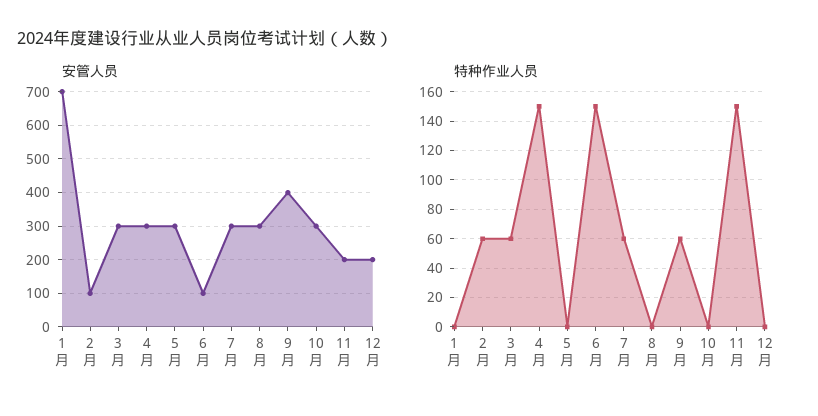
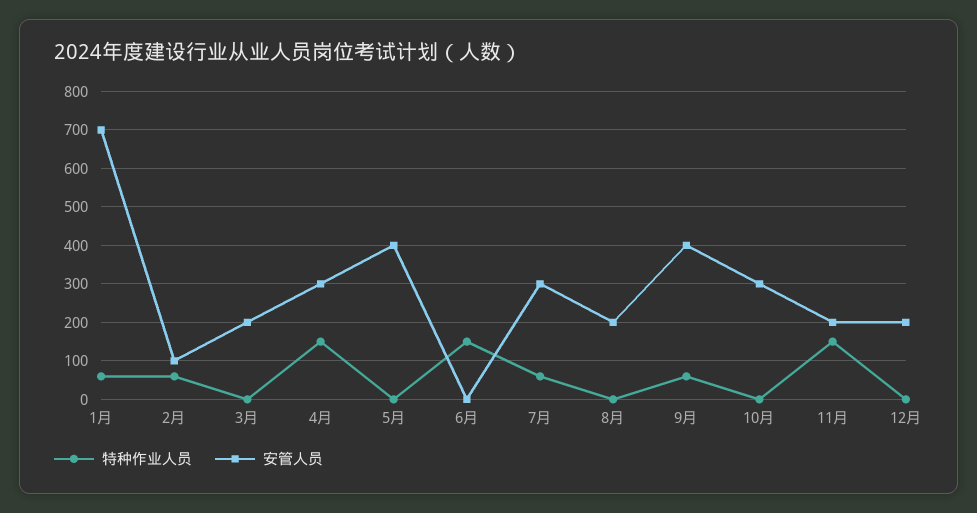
安管人员, 3月: 300 -> 200
安管人员, 5月: 300 -> 400
安管人员, 6月: 100 -> 0
安管人员, 8月: 300 -> 200
特种作业人员, 1月: 0 -> 60
特种作业人员, 3月: 60 -> 0

